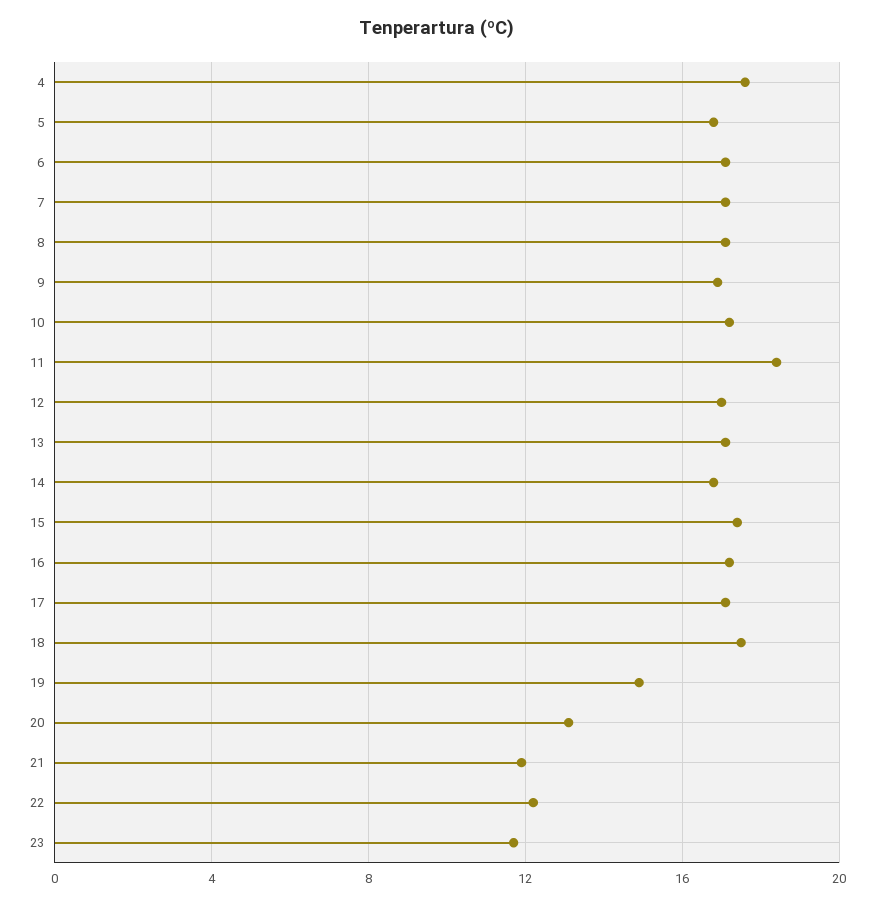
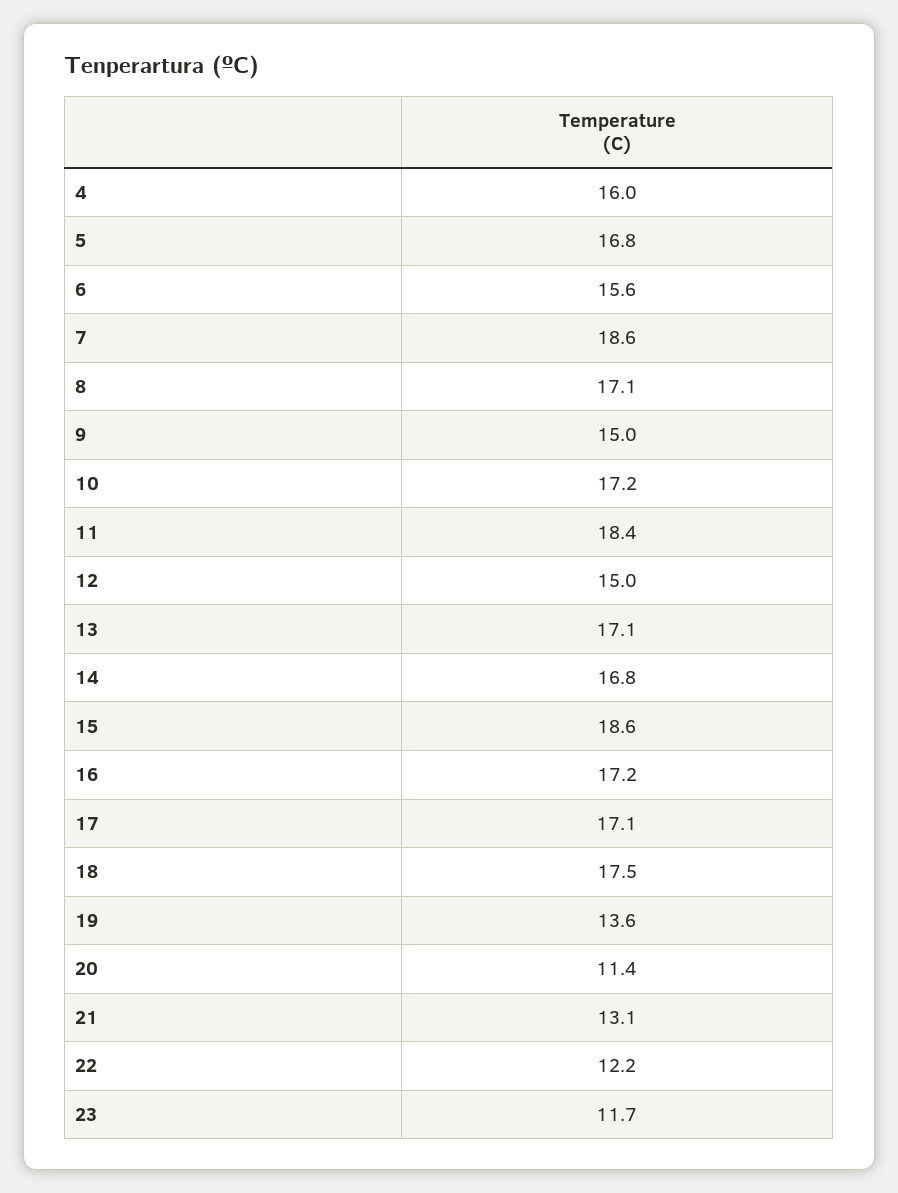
4: 17.5 -> 16
6: 17 -> 15.6
7: 17 -> 18.6
9: 17 -> 15
12: 17 -> 15
15: 17.5 -> 18.6
19: 15 -> 13.6
20: 13 -> 11.4
21: 12 -> 13.1

